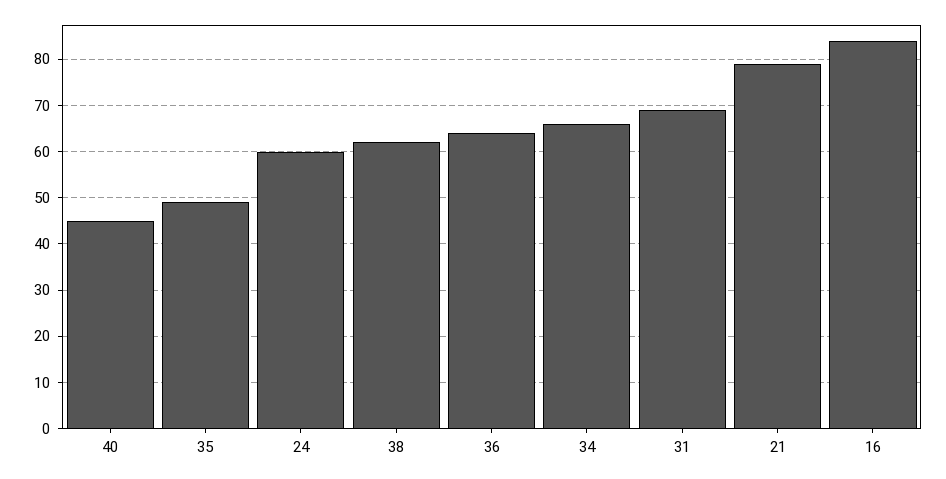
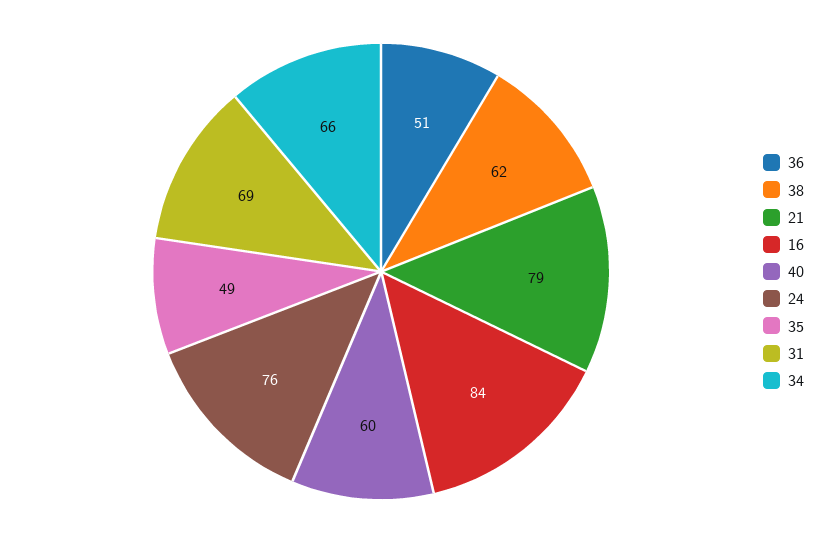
40: 45 -> 60
24: 60 -> 76
36: 65 -> 51

